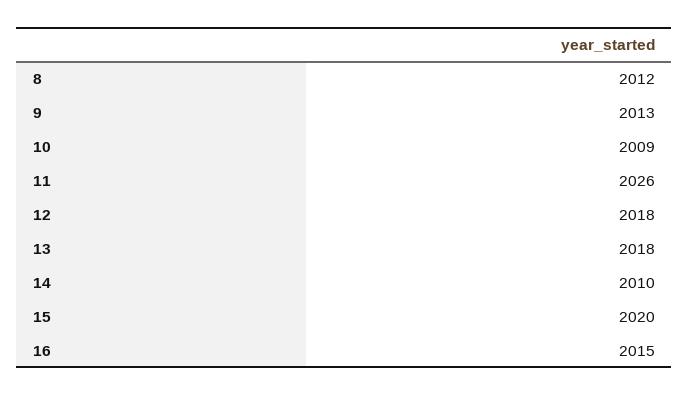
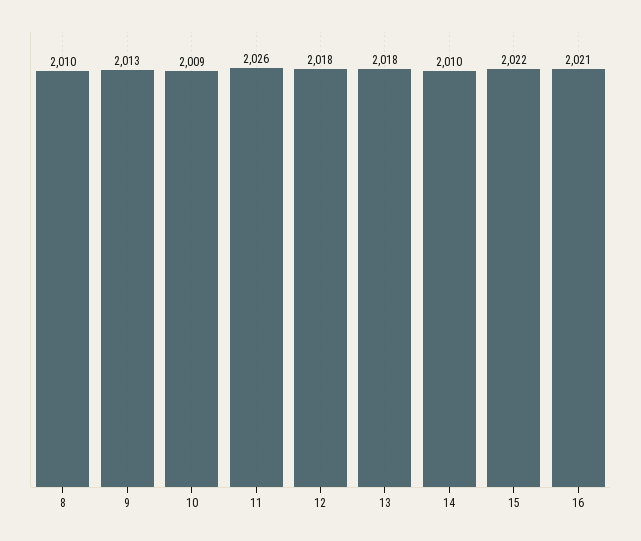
8: 2012 -> 2010
15: 2020 -> 2022
16: 2015 -> 2021

